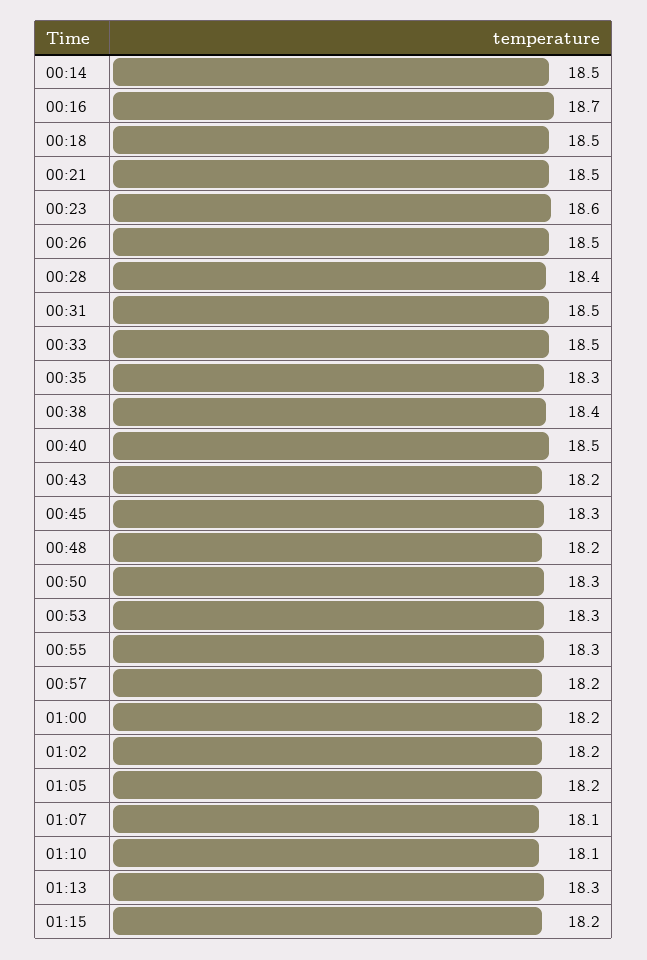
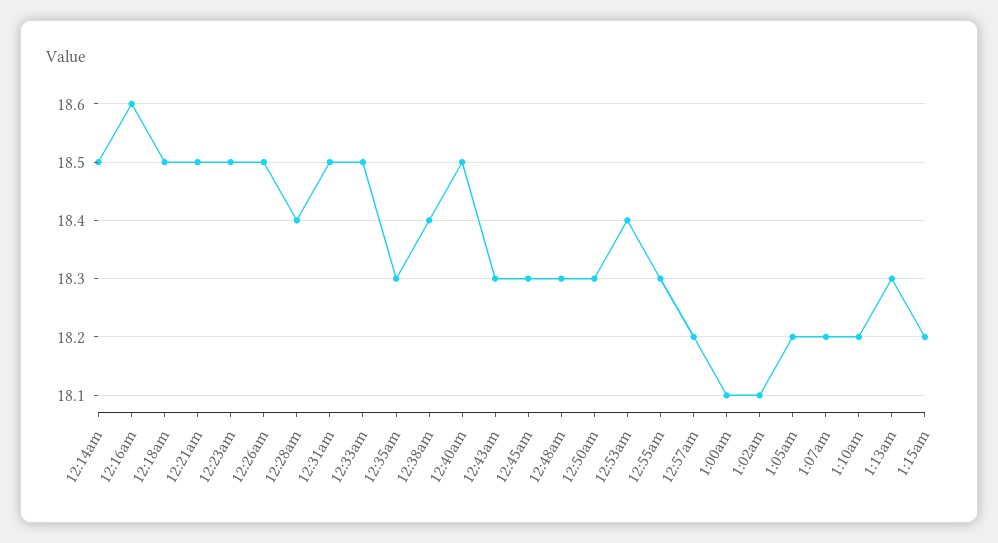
00:16: 18.7 -> 18.6
00:23: 18.6 -> 18.5
00:43: 18.2 -> 18.3
00:48: 18.2 -> 18.3
00:53: 18.3 -> 18.4
01:00: 18.2 -> 18.1
01:02: 18.2 -> 18.1
01:07: 18.1 -> 18.2
01:10: 18.1 -> 18.2

